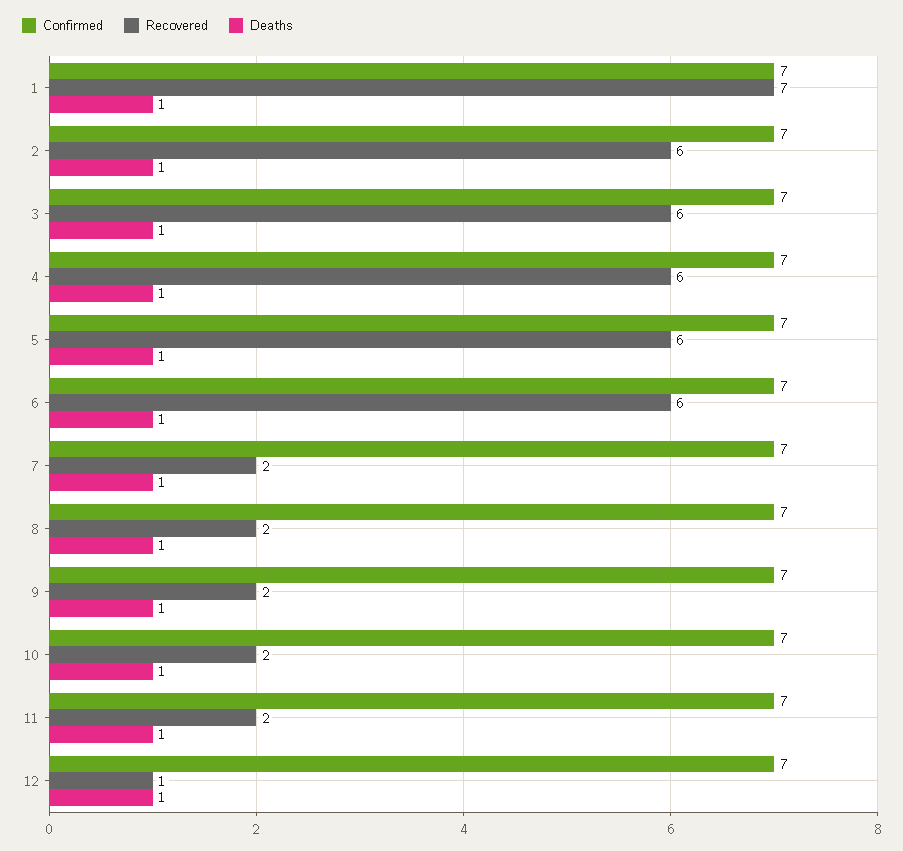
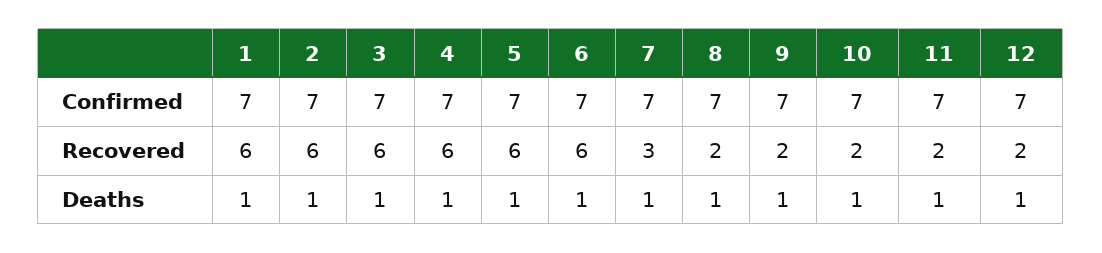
Recovered, 1: 7 -> 6
Recovered, 7: 2 -> 3
Recovered, 12: 1 -> 2

